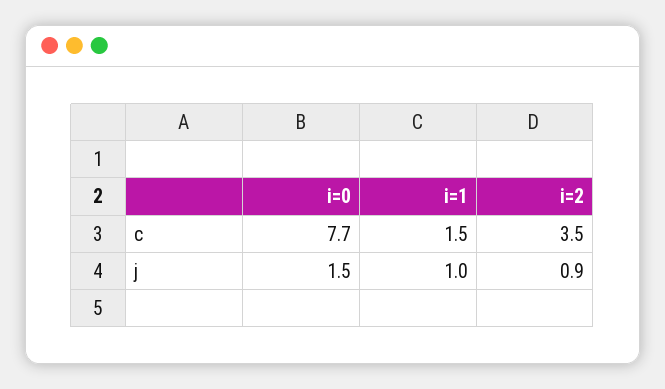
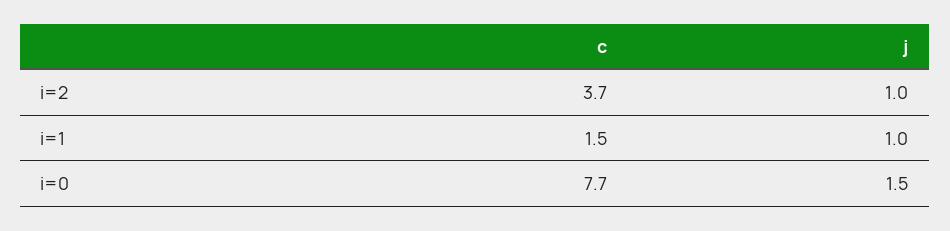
i=2, c: 3.5 -> 3.7
i=2, j: 0.9 -> 1

